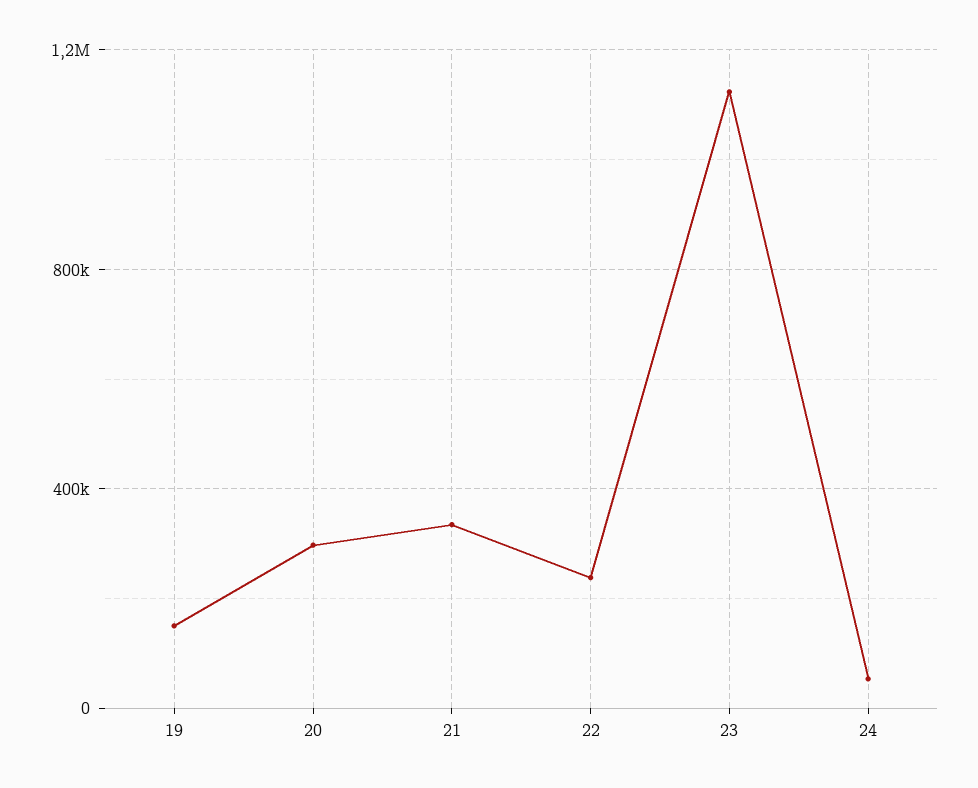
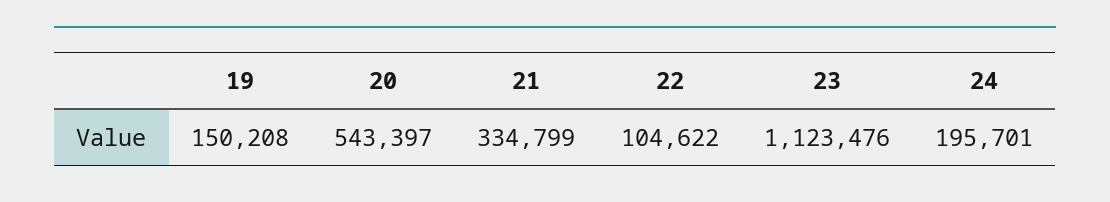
20: 300000 -> 543397
22: 250000 -> 104622
24: 50000 -> 195701

